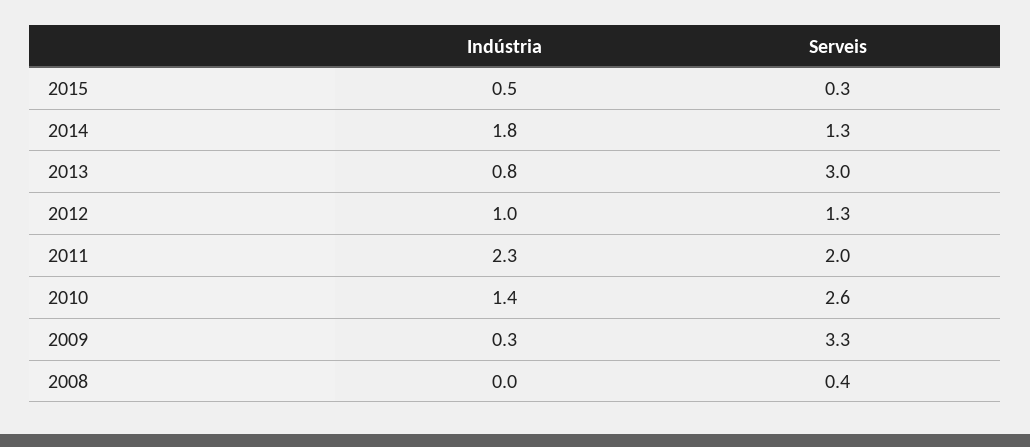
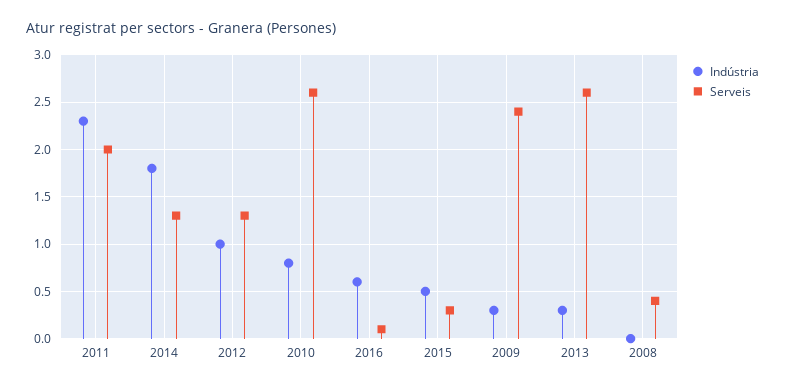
Indústria, 2013: 0.8 -> 0.3
Serveis, 2013: 3 -> 2.6
Indústria, 2010: 1.4 -> 0.8
Serveis, 2009: 3.3 -> 2.4
Indústria, 2016: none -> 0.6
Serveis, 2016: none -> 0.1

